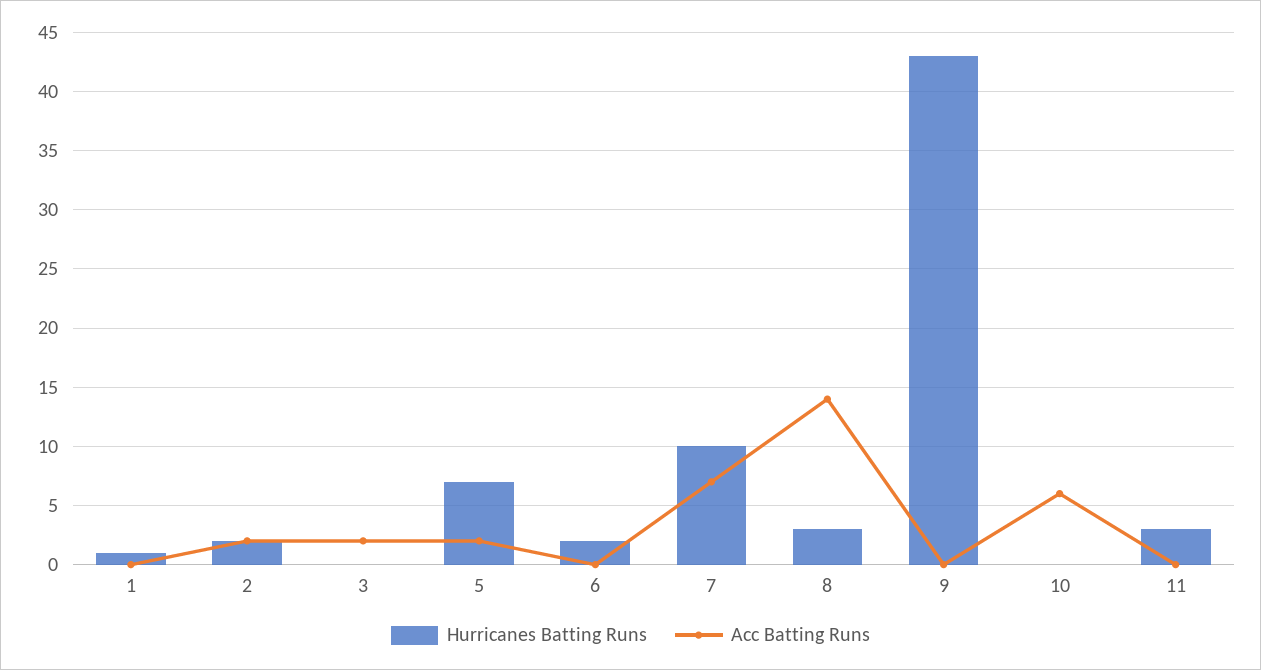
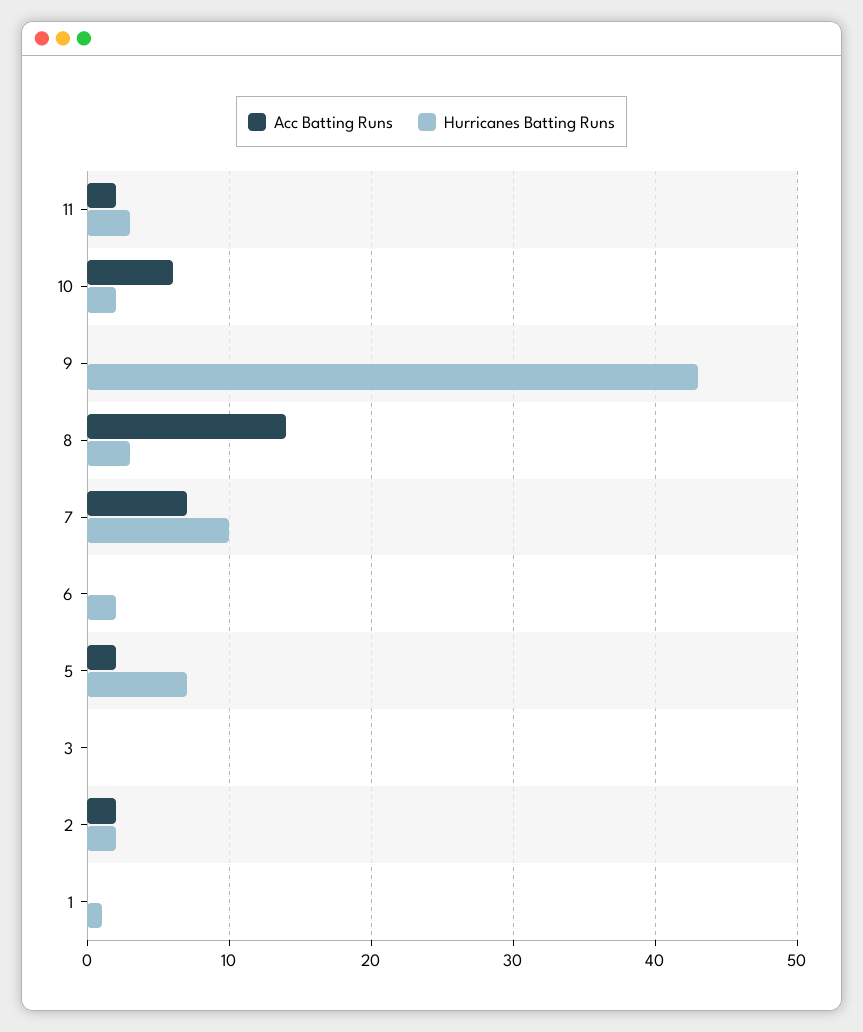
Acc Batting Runs, 3: 2 -> 0
Hurricanes Batting Runs, 10: 0 -> 2
Acc Batting Runs, 11: 0 -> 2

